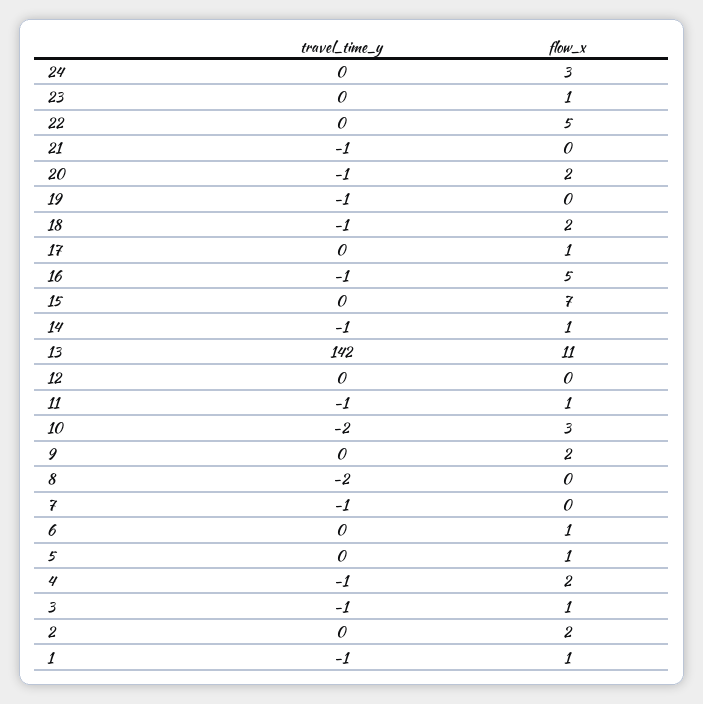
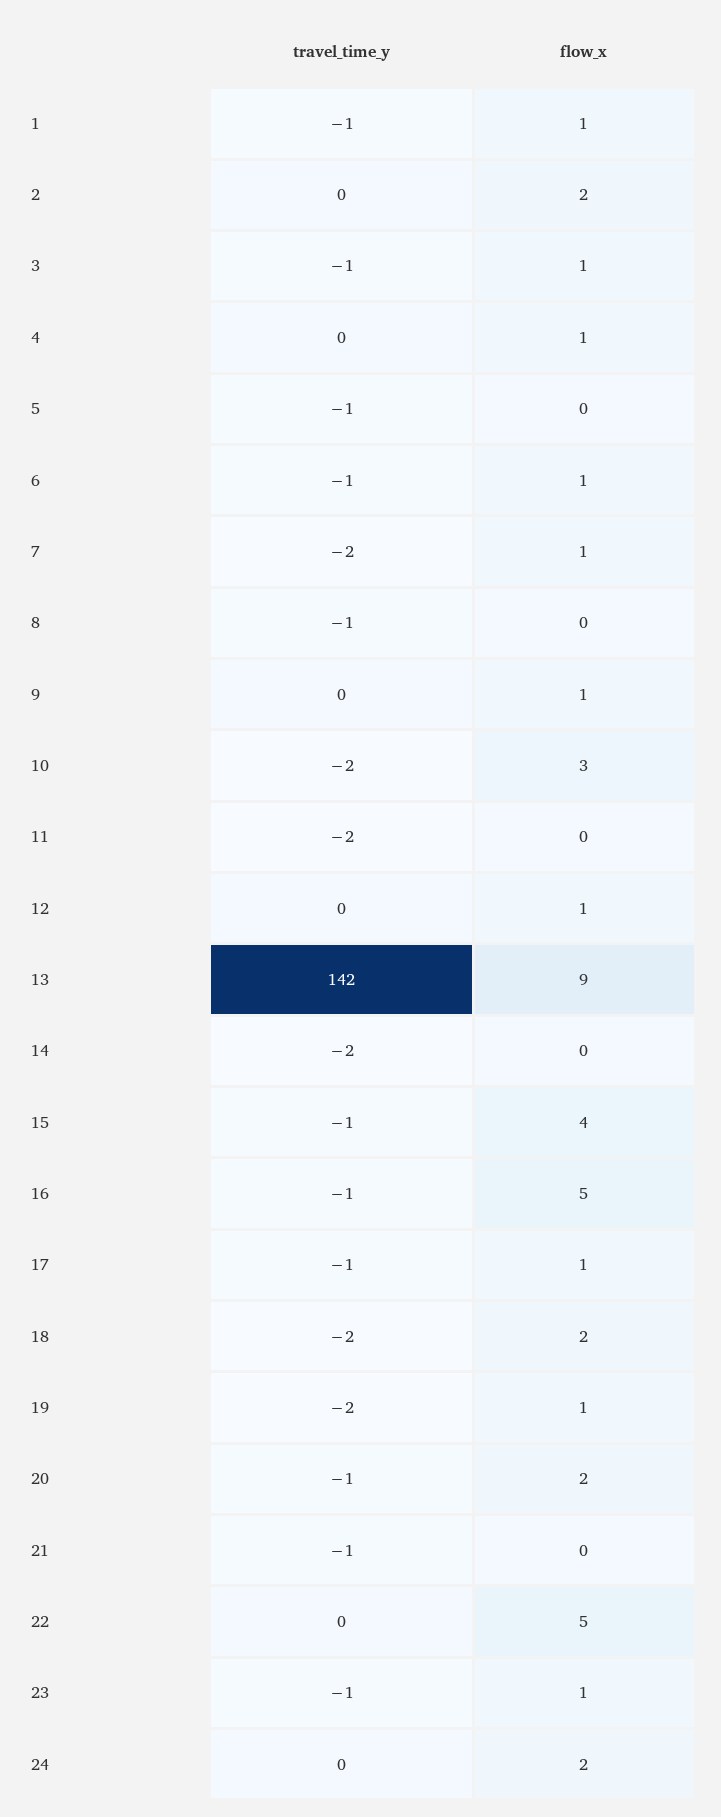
flow_x, 24: 3 -> 2
travel_time_y, 23: 0 -> -1
travel_time_y, 19: -1 -> -2
flow_x, 19: 0 -> 1
travel_time_y, 18: -1 -> -2
travel_time_y, 17: 0 -> -1
travel_time_y, 15: 0 -> -1
flow_x, 15: 7 -> 4
travel_time_y, 14: -1 -> -2
flow_x, 14: 1 -> 0
flow_x, 13: 11 -> 9
flow_x, 12: 0 -> 1
travel_time_y, 11: -1 -> -2
flow_x, 11: 1 -> 0
flow_x, 9: 2 -> 1
travel_time_y, 8: -2 -> -1
travel_time_y, 7: -1 -> -2
flow_x, 7: 0 -> 1
travel_time_y, 6: 0 -> -1
travel_time_y, 5: 0 -> -1
flow_x, 5: 1 -> 0
travel_time_y, 4: -1 -> 0
flow_x, 4: 2 -> 1

